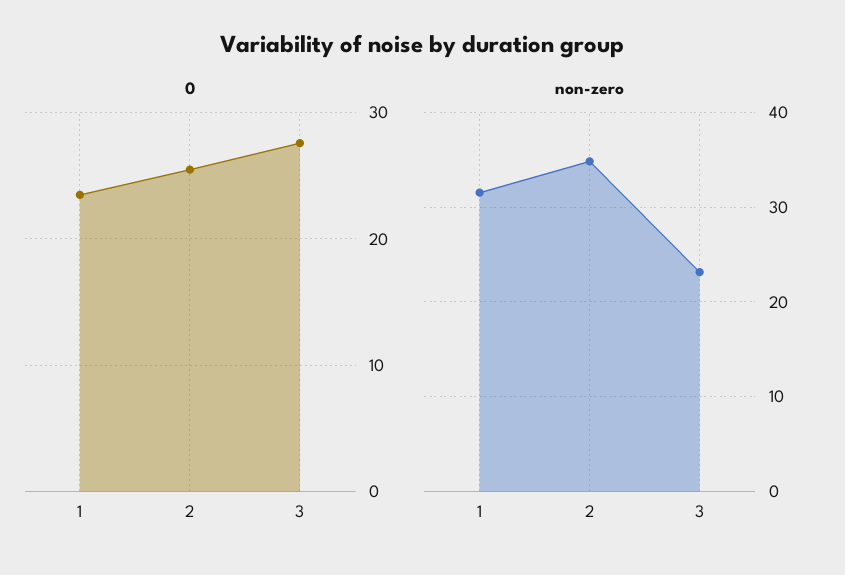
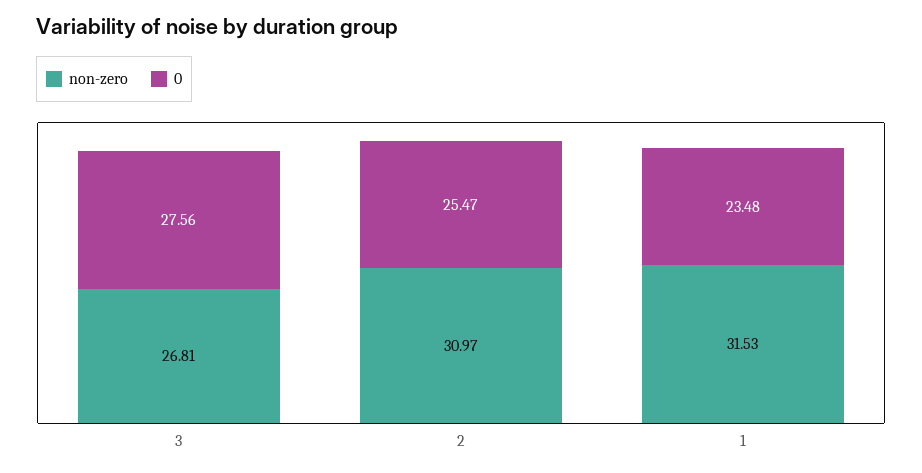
non-zero, 2: 35 -> 30.97
non-zero, 3: 23 -> 26.81

